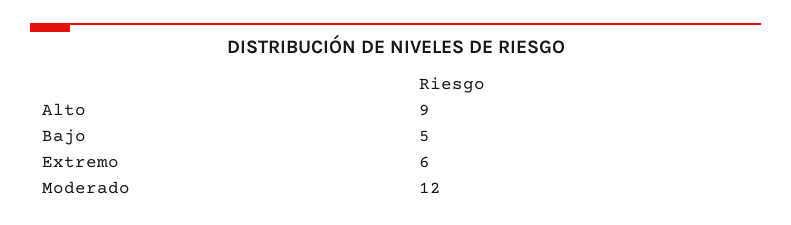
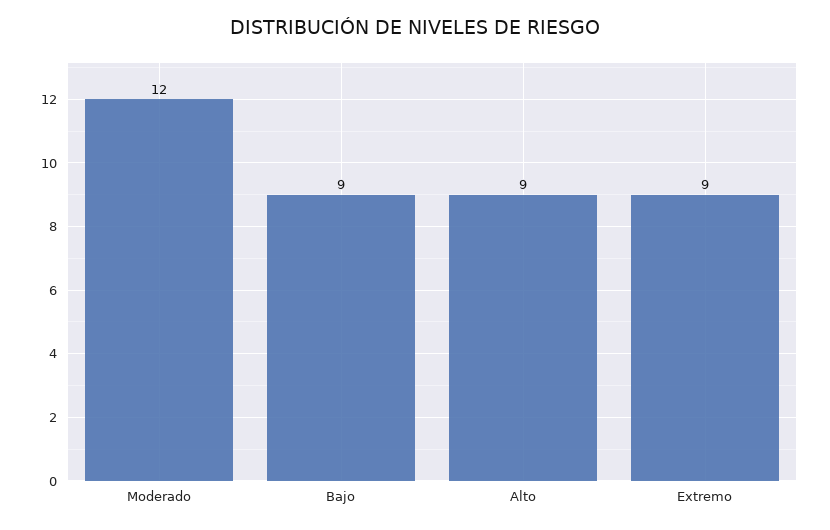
Bajo: 5 -> 9
Extremo: 6 -> 9

